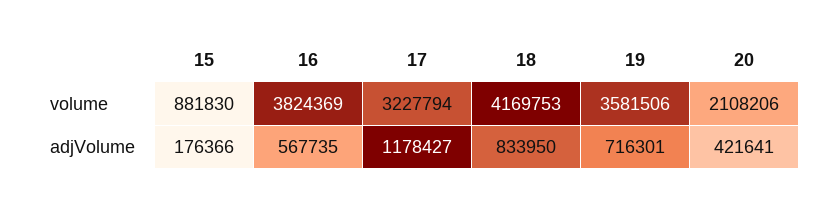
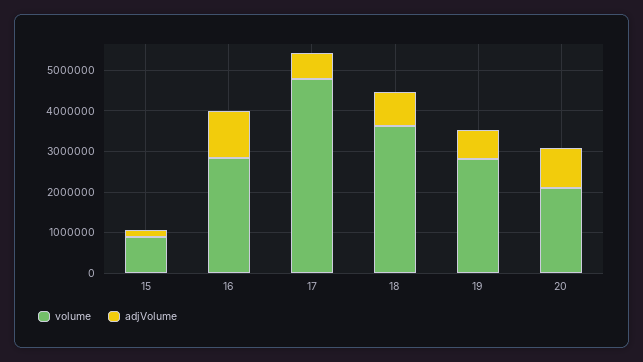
volume, 16: 3824369 -> 2800000
volume, 17: 3227794 -> 4800000
volume, 18: 4169753 -> 3600000
volume, 19: 3581506 -> 2800000
adjVolume, 16: 567735 -> 1200000
adjVolume, 17: 1178427 -> 600000
adjVolume, 20: 421641 -> 1000000

